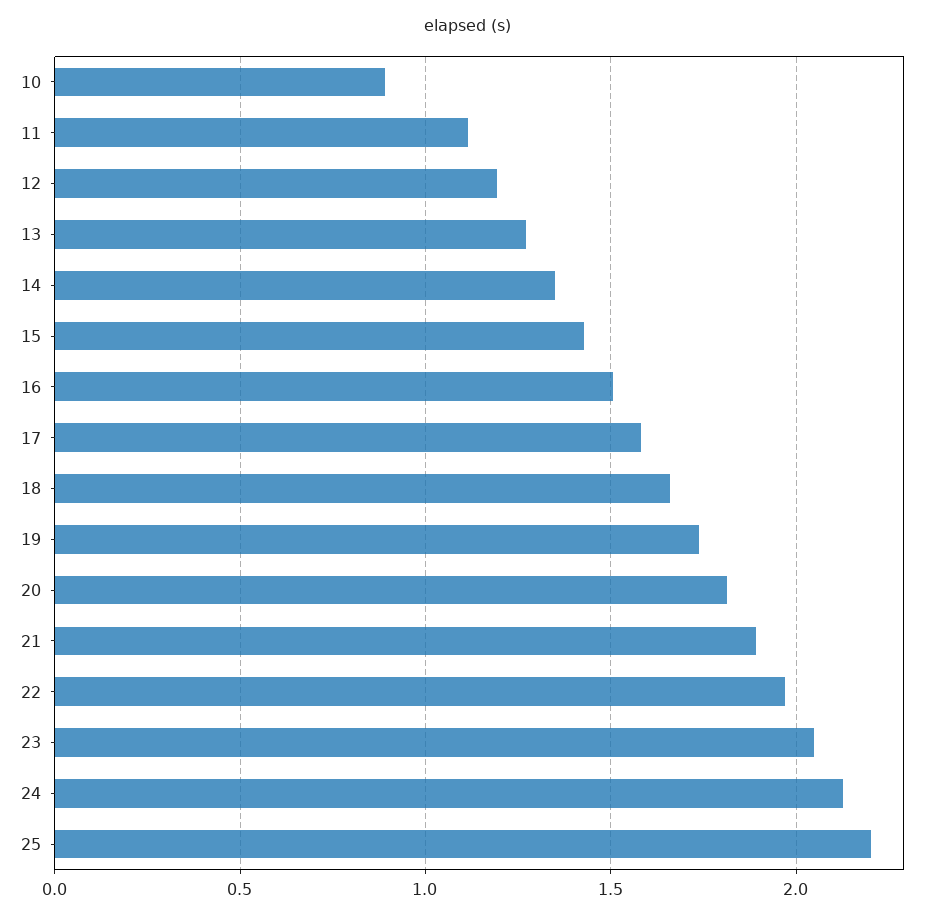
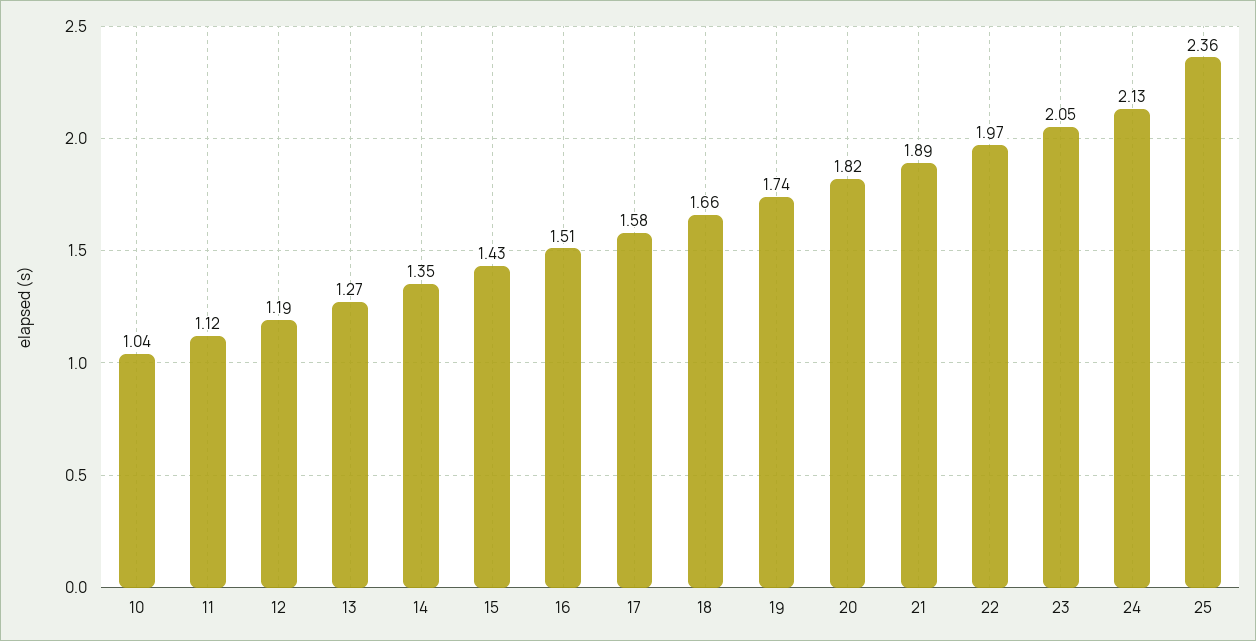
10: 0.9 -> 1.04
25: 2.2 -> 2.36

